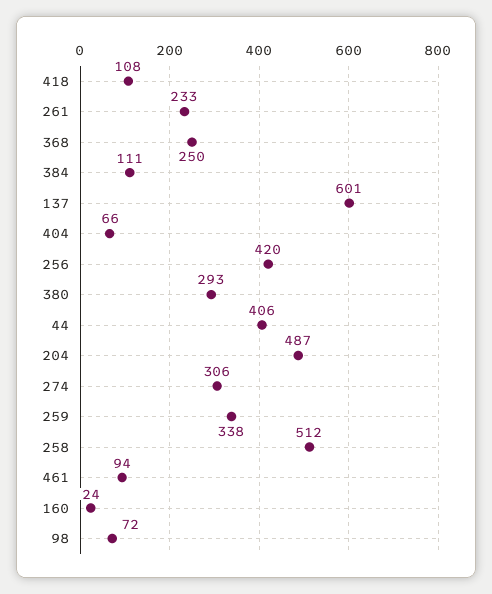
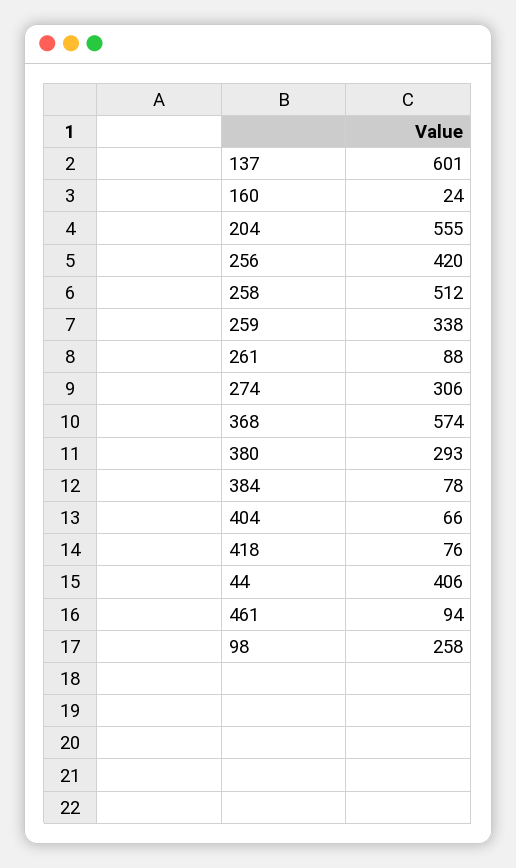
418: 108 -> 76
261: 233 -> 88
368: 250 -> 574
384: 111 -> 78
204: 487 -> 555
98: 72 -> 258

